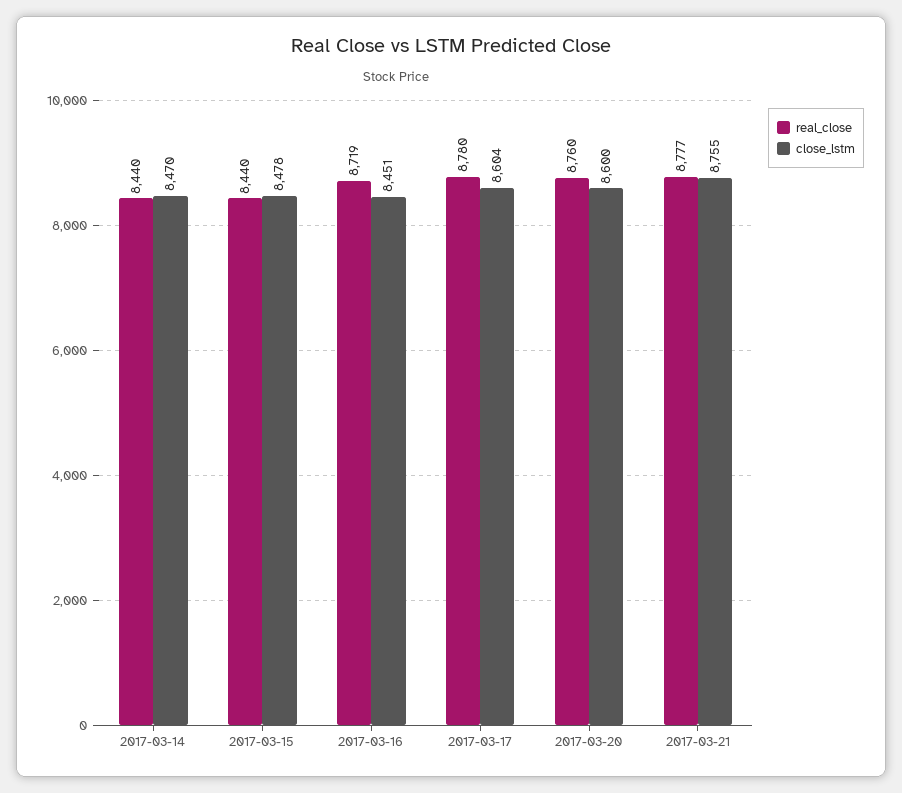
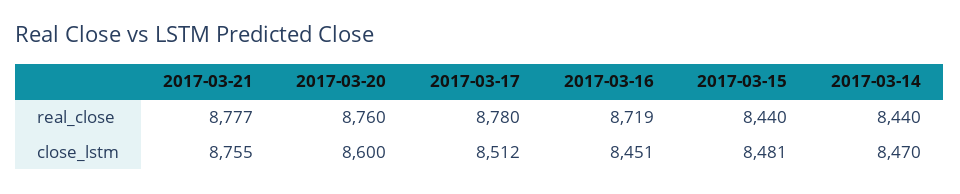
close_lstm, 2017-03-15: 8478 -> 8481
close_lstm, 2017-03-17: 8604 -> 8512

